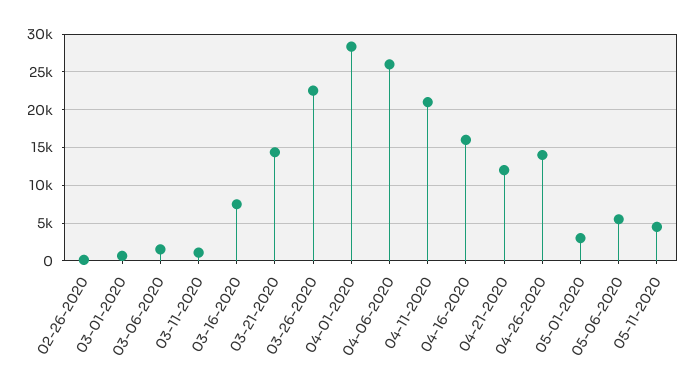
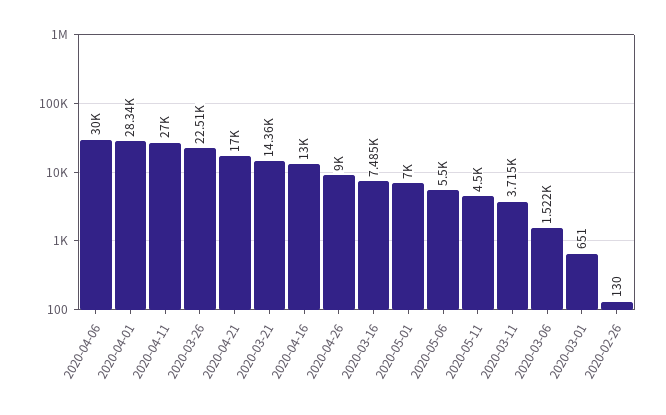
03-11-2020: 1000 -> 3715
04-06-2020: 26000 -> 30000
04-11-2020: 21000 -> 27000
04-16-2020: 16000 -> 13000
04-21-2020: 12000 -> 17000
04-26-2020: 14000 -> 9000
05-01-2020: 3000 -> 7000

